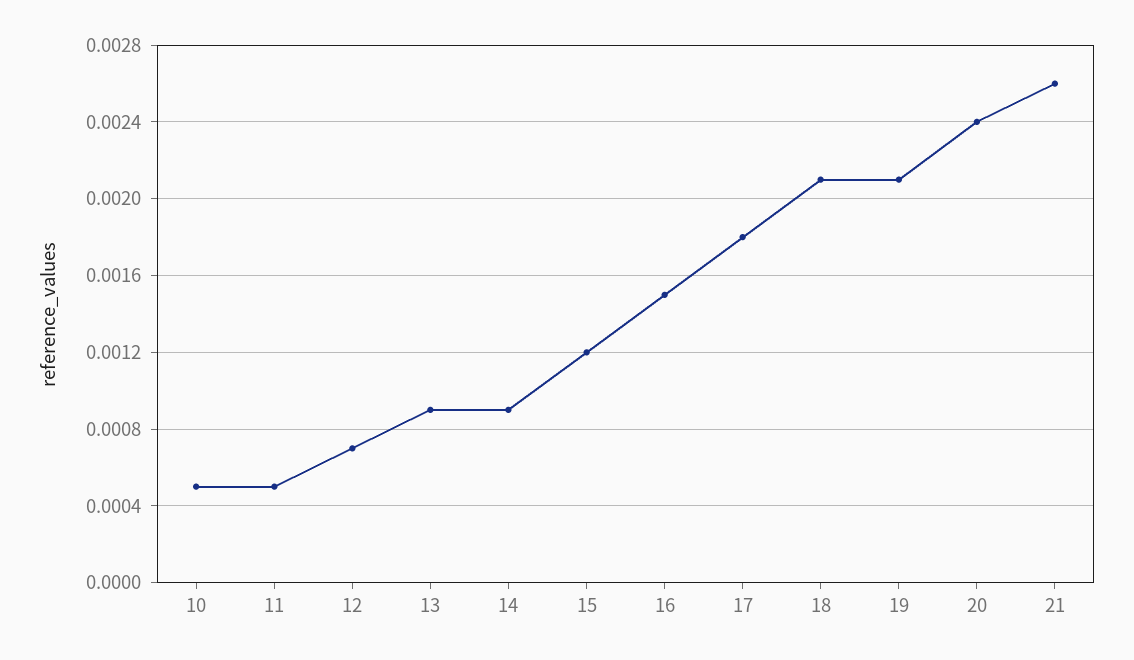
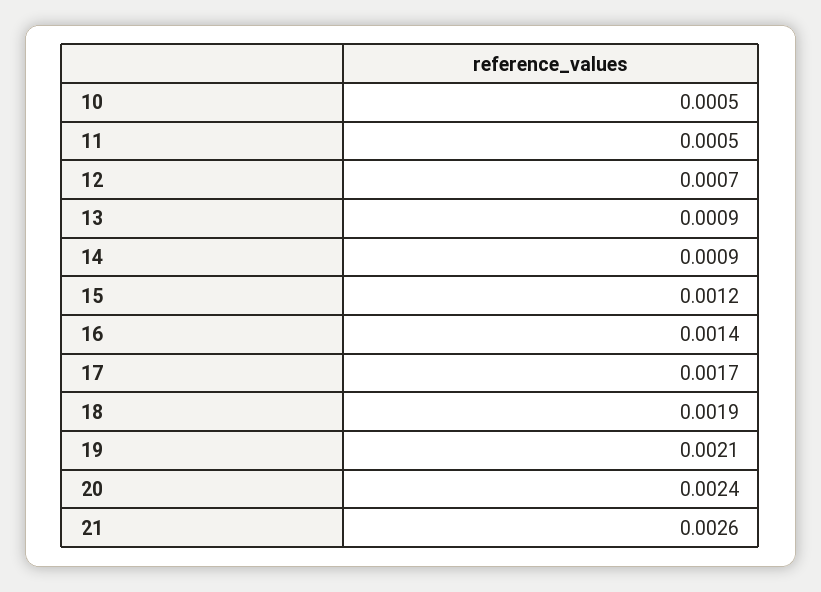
16: 0.0015 -> 0.0014
17: 0.0018 -> 0.0017
18: 0.0021 -> 0.0019

